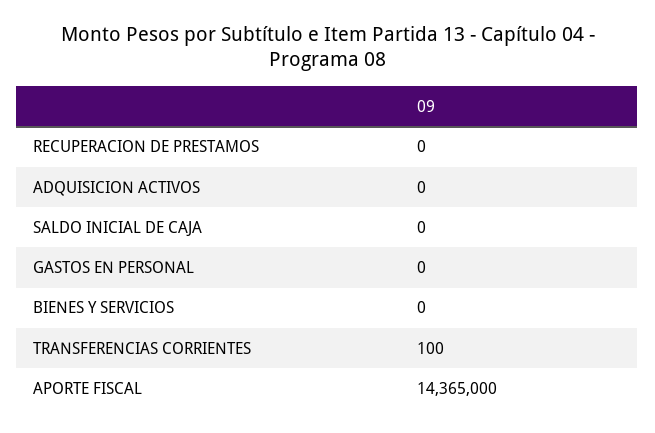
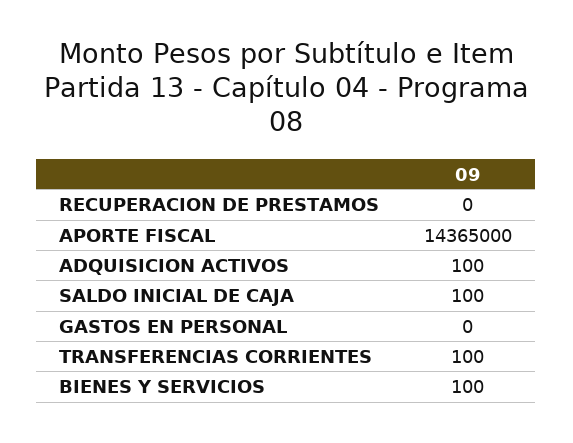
ADQUISICION ACTIVOS: 0 -> 100
SALDO INICIAL DE CAJA: 0 -> 100
BIENES Y SERVICIOS: 0 -> 100

